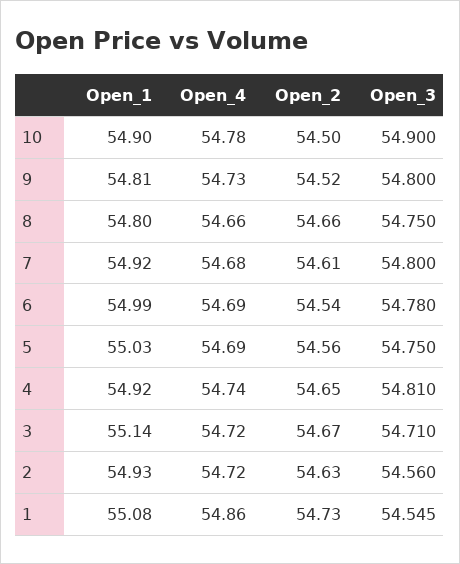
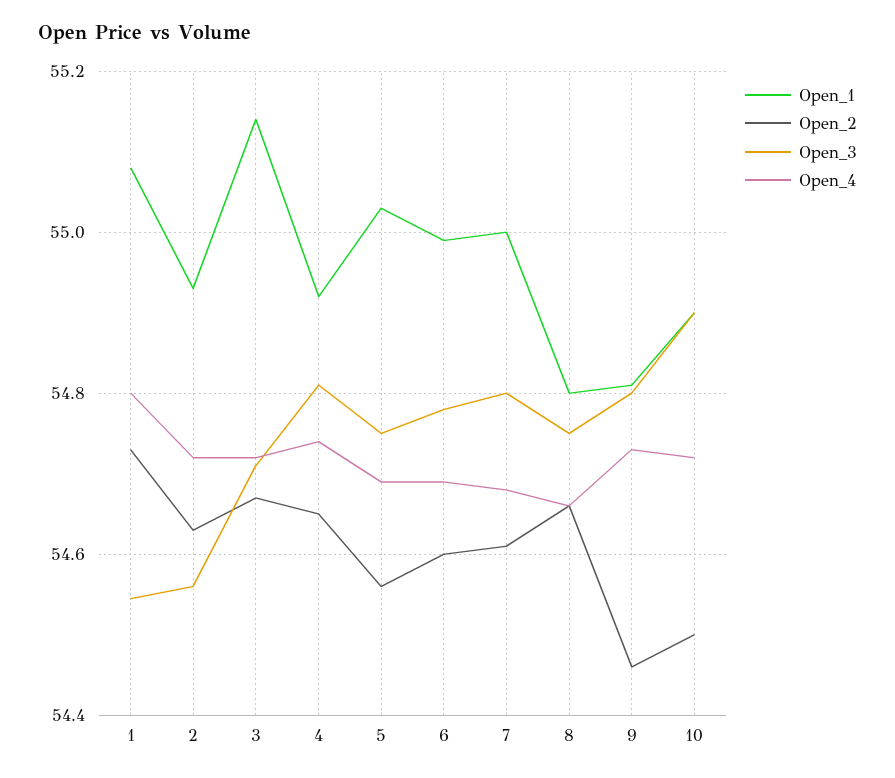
Open_4, 10: 54.78 -> 54.72
Open_2, 9: 54.52 -> 54.46
Open_1, 7: 54.92 -> 55
Open_2, 6: 54.54 -> 54.6
Open_4, 1: 54.86 -> 54.8

